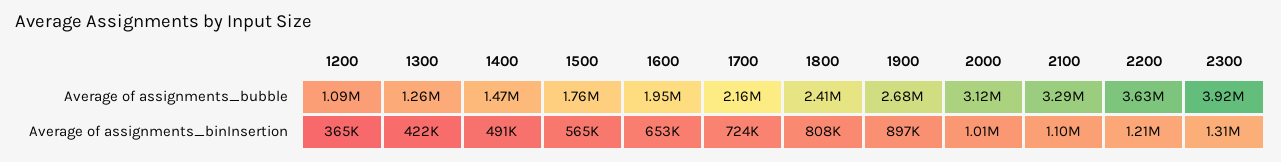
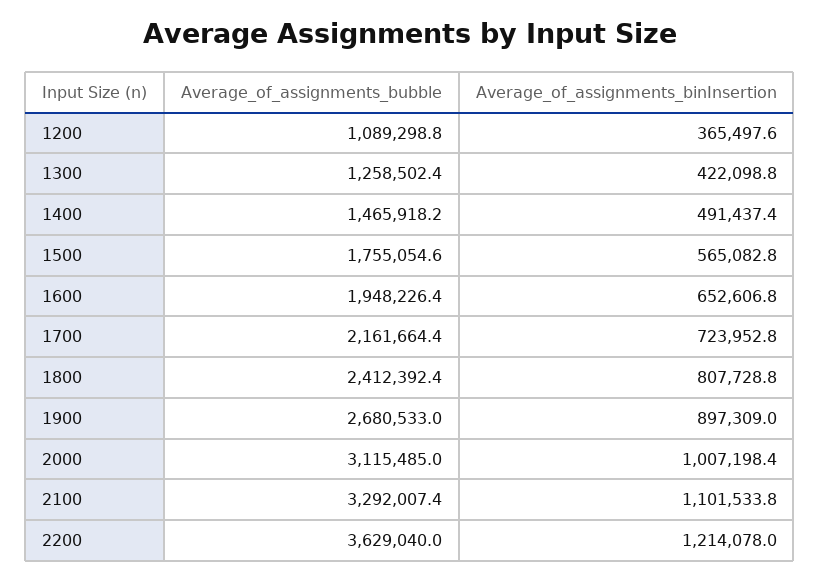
2300, Average of assignments_bubble: 3920000 -> none
2300, Average of assignments_binInsertion: 1310000 -> none

